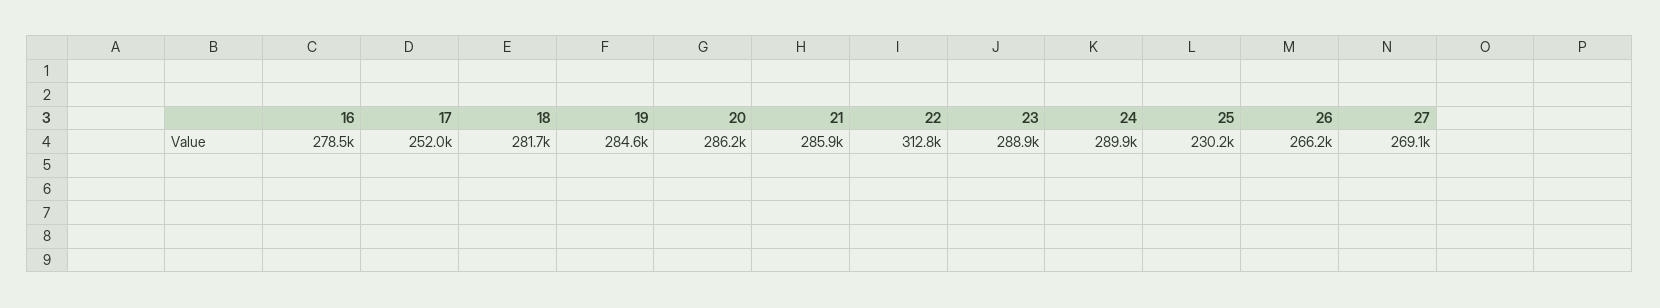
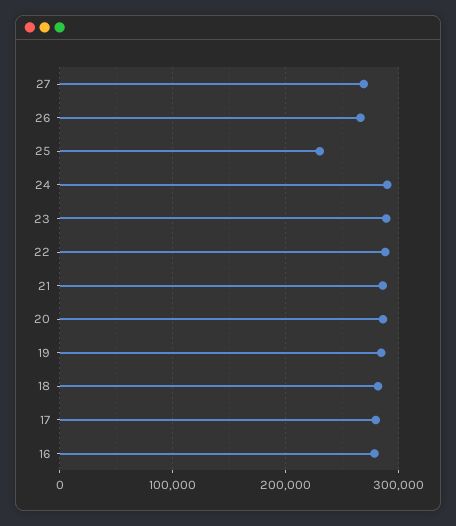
17: 252000 -> 280000
22: 312800 -> 290000

